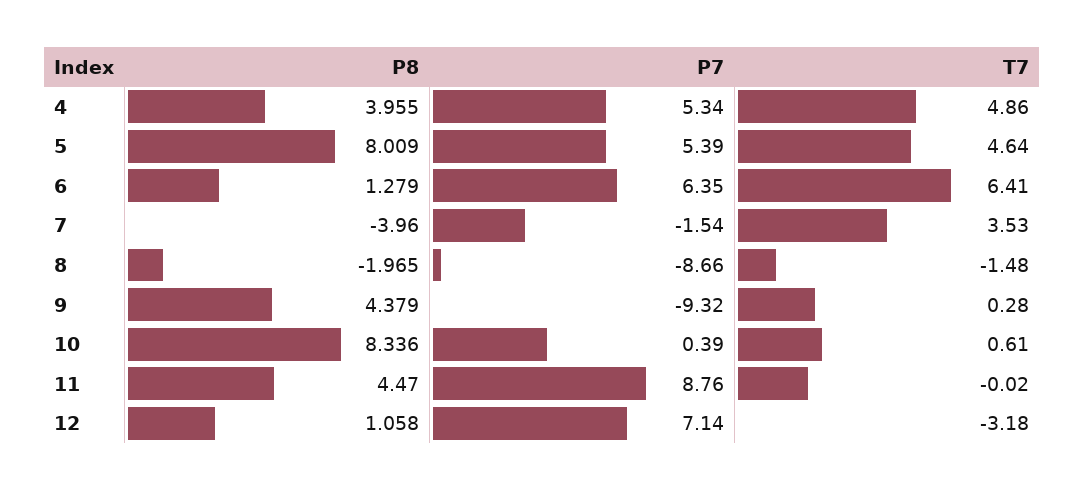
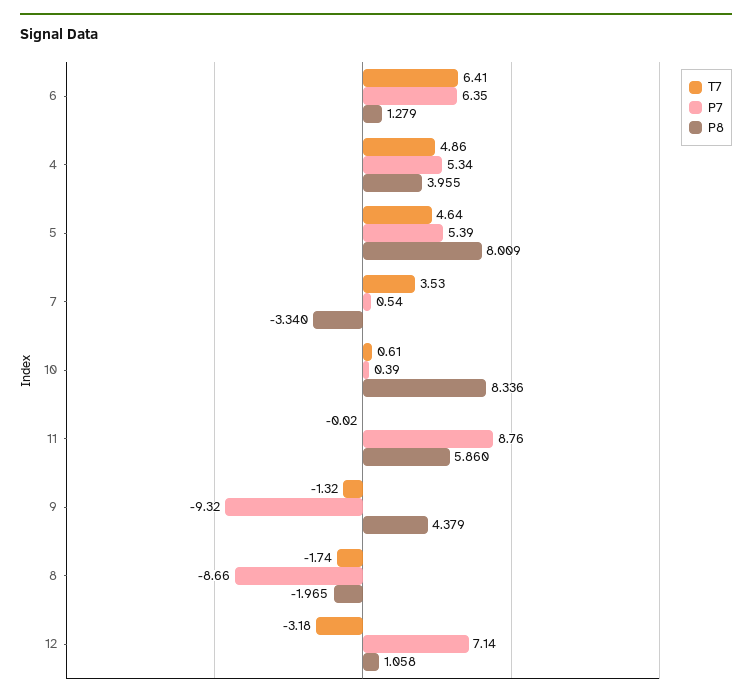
P8, 7: -3.96 -> -3.34
P7, 7: -1.54 -> 0.54
T7, 8: -1.48 -> -1.74
T7, 9: 0.28 -> -1.32
P8, 11: 4.47 -> 5.86

